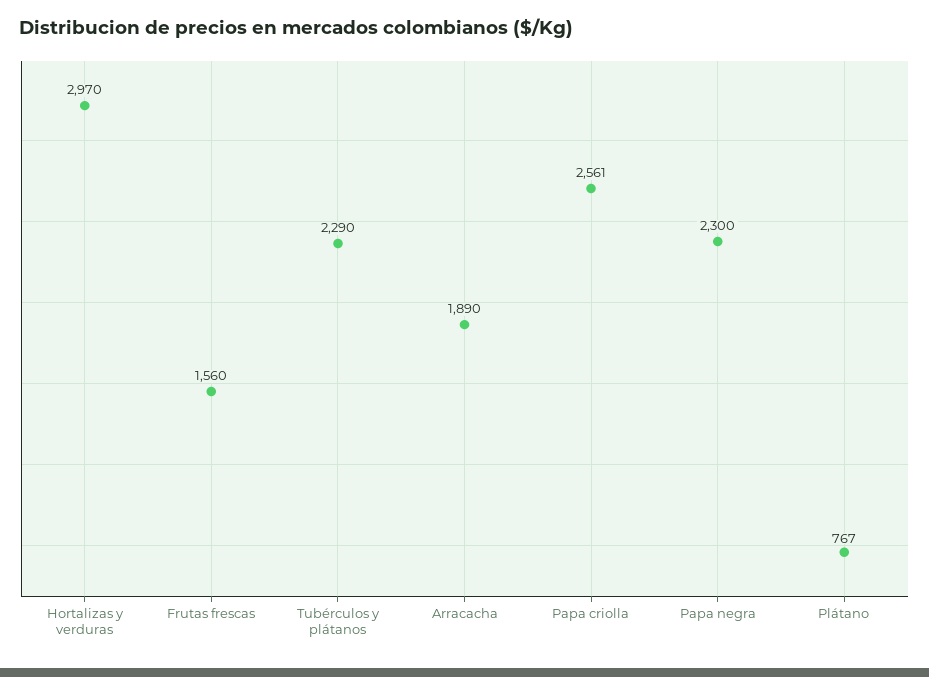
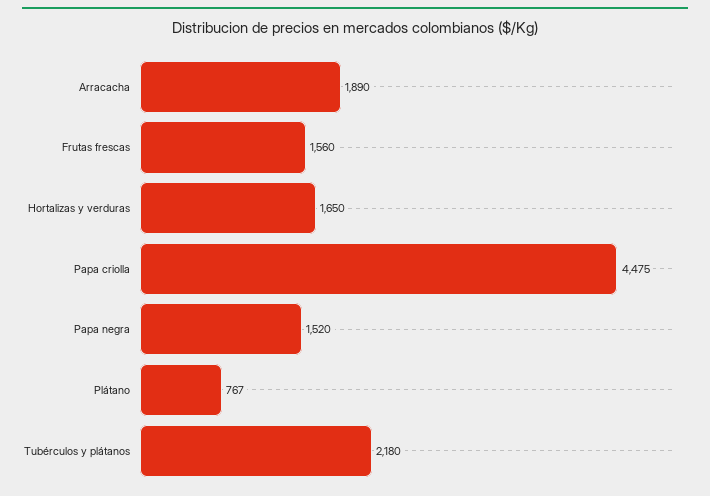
Hortalizas y verduras: 2970 -> 1650
Tubérculos y plátanos: 2290 -> 2180
Papa criolla: 2561 -> 4475
Papa negra: 2300 -> 1520

